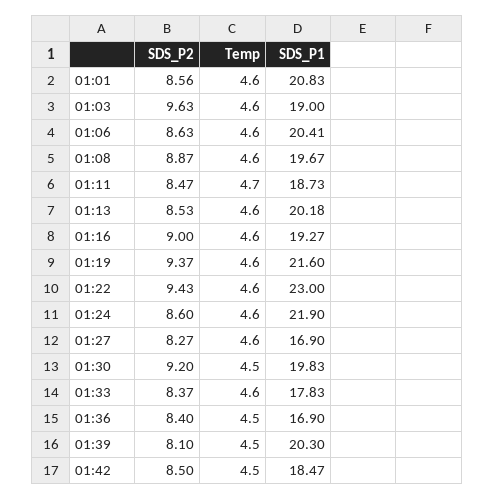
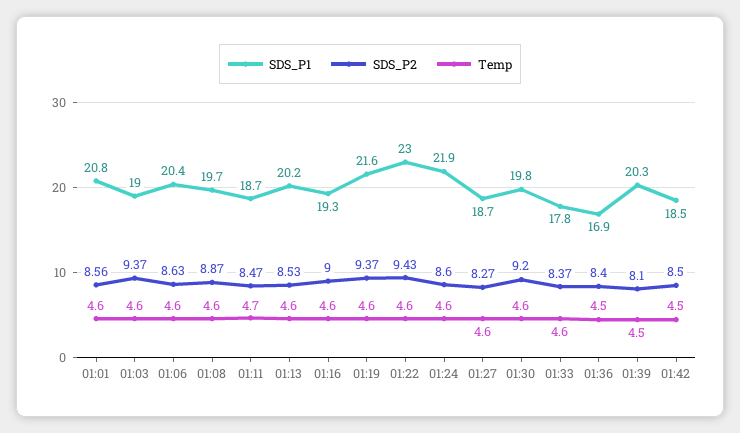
SDS_P2, 01:03: 9.63 -> 9.37
SDS_P1, 01:27: 16.9 -> 18.7
Temp, 01:30: 4.5 -> 4.6

